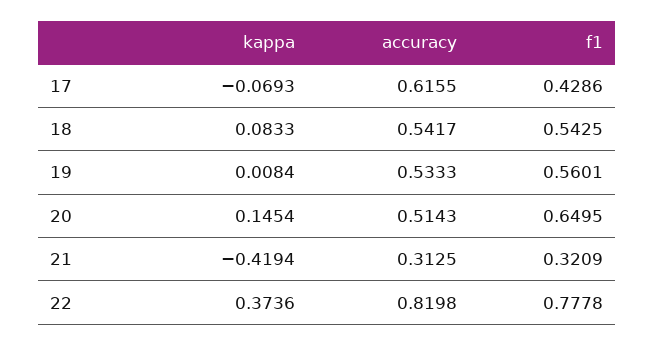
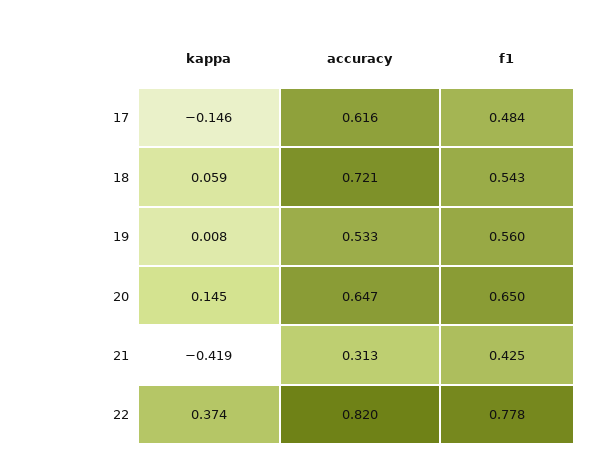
kappa, 17: -0.0693 -> -0.146
f1, 17: 0.4286 -> 0.484
kappa, 18: 0.0833 -> 0.059
accuracy, 18: 0.5417 -> 0.721
accuracy, 20: 0.5143 -> 0.647
f1, 21: 0.3209 -> 0.425

